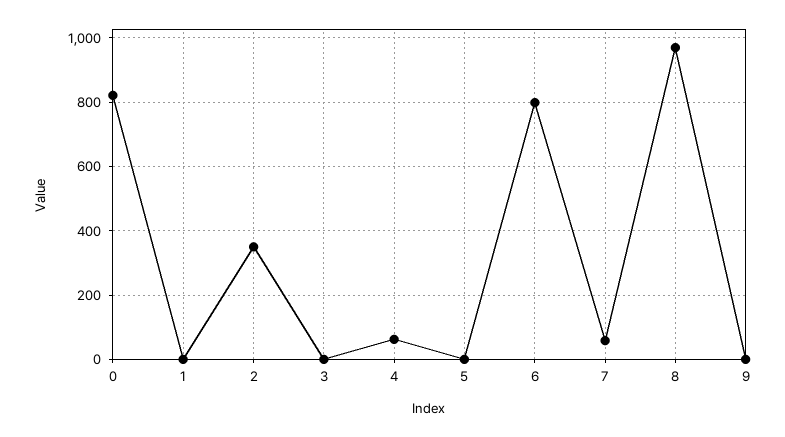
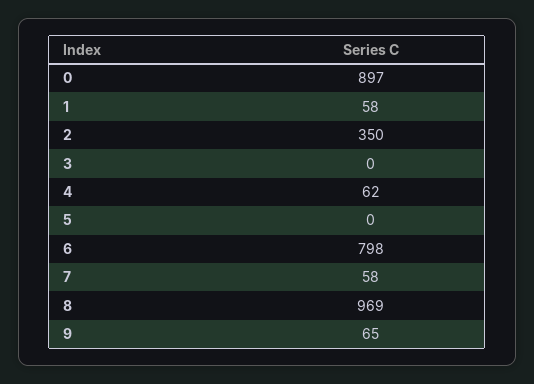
0: 820 -> 897
1: 0 -> 58
9: 0 -> 65

